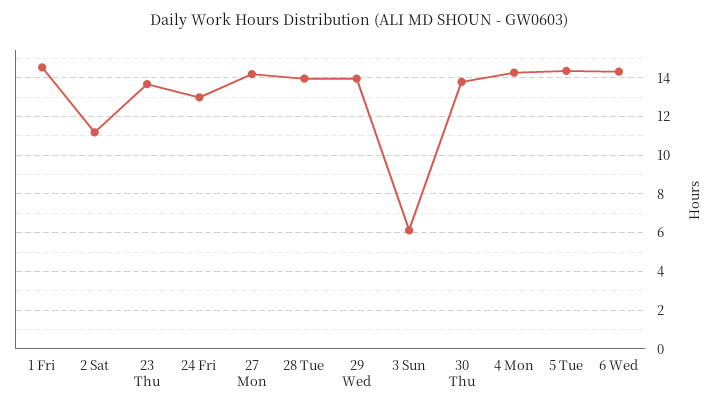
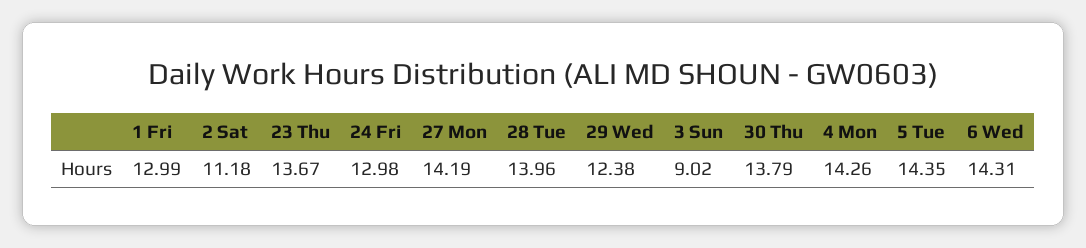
1 Fri: 14.5 -> 12.99
29 Wed: 14 -> 12.38
3 Sun: 6 -> 9.02

